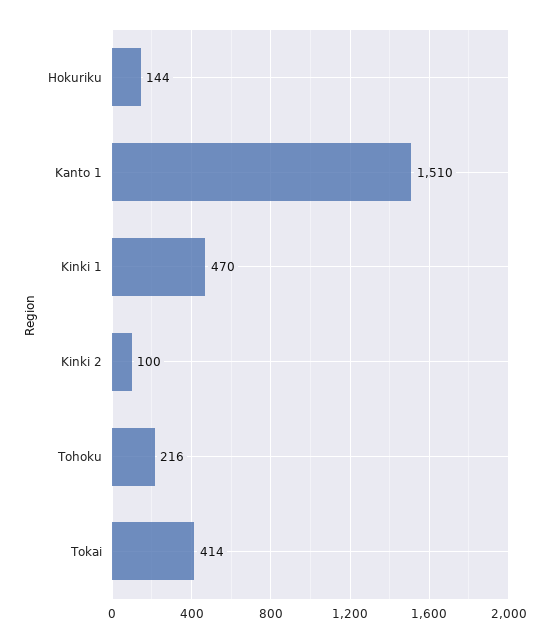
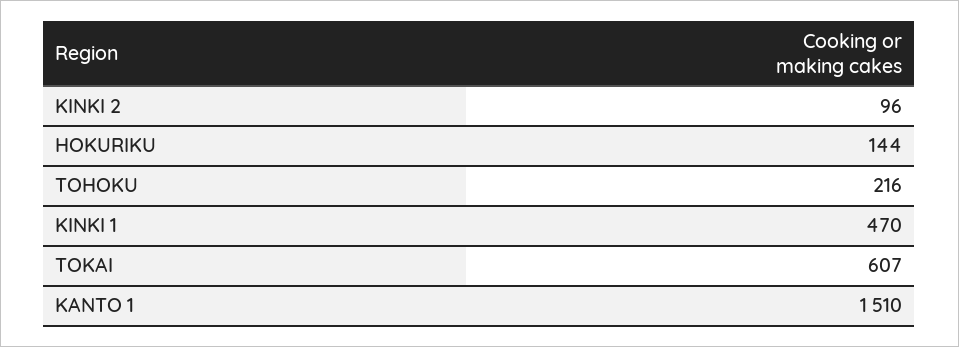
Kinki 2: 100 -> 96
Tokai: 414 -> 607

